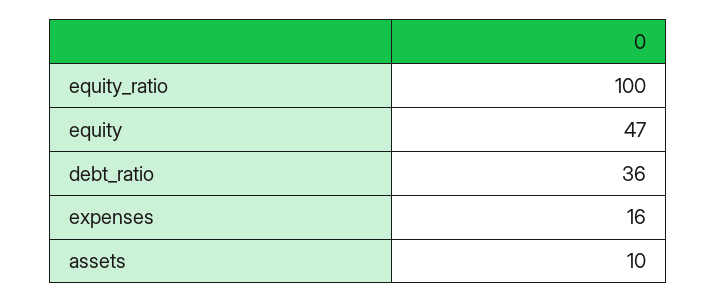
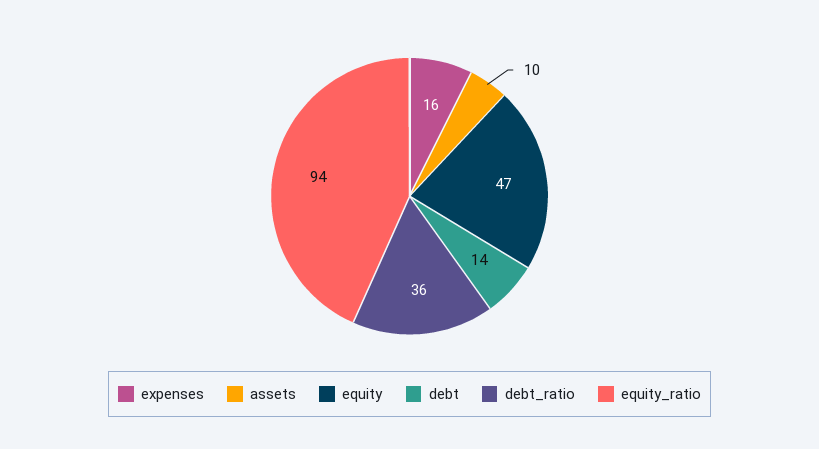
equity_ratio: 100 -> 94
debt: none -> 14

